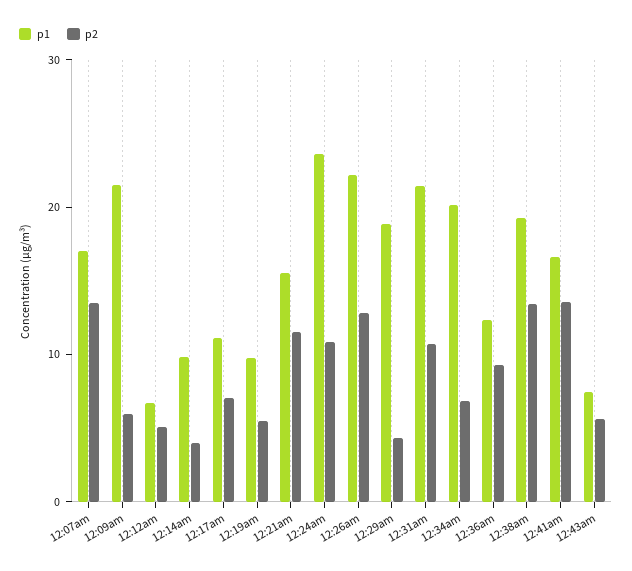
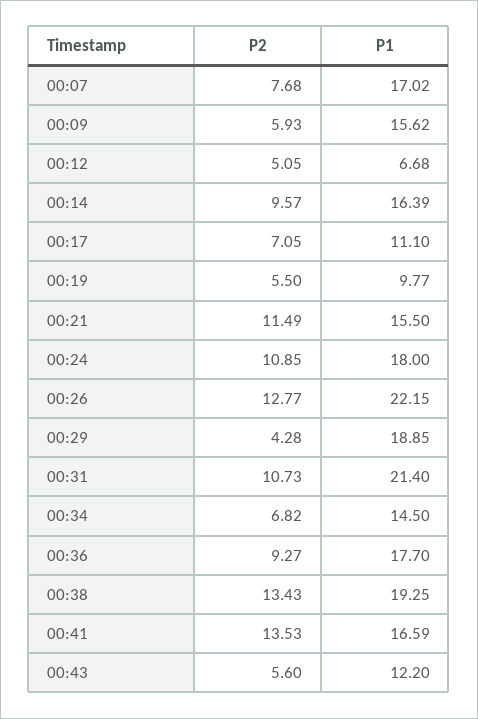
p2, 12:07am: 14 -> 7.68
p1, 12:09am: 22 -> 15.62
p1, 12:14am: 10 -> 16.39
p2, 12:14am: 4 -> 9.57
p1, 12:24am: 24 -> 18
p1, 12:34am: 20 -> 14.5
p1, 12:36am: 12 -> 17.7
p1, 12:43am: 8 -> 12.2

